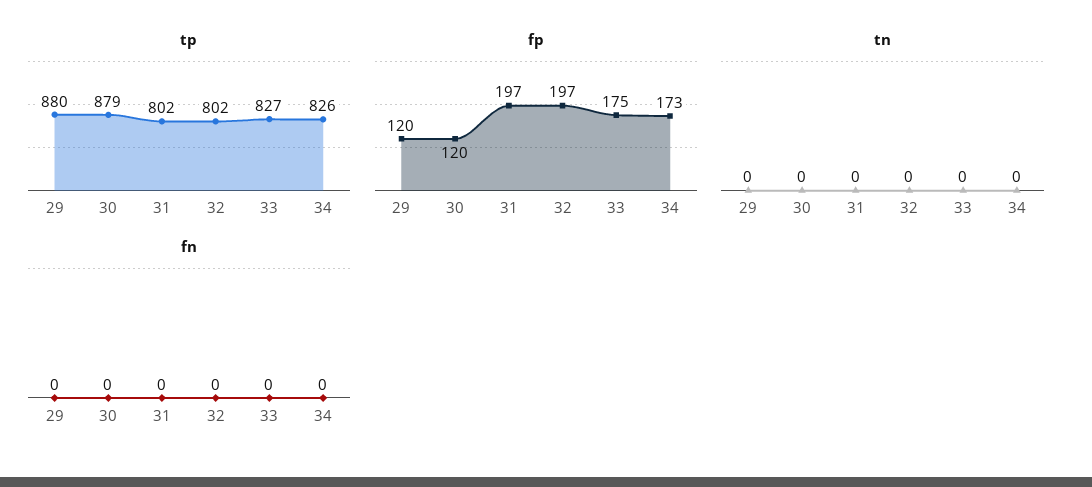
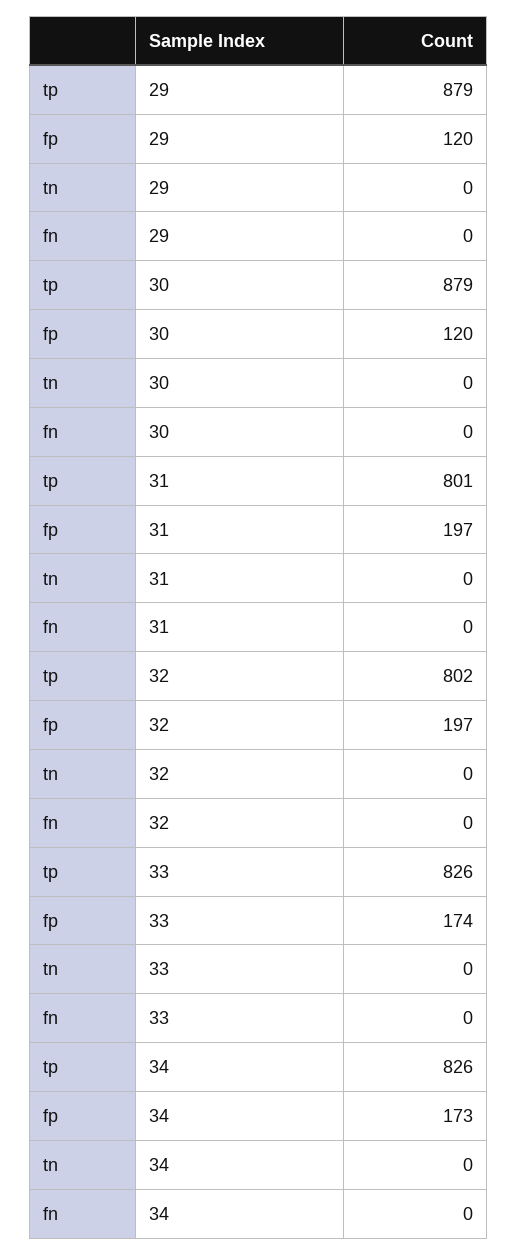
tp, 29: 880 -> 879
tp, 31: 802 -> 801
tp, 33: 827 -> 826
fp, 33: 175 -> 174

